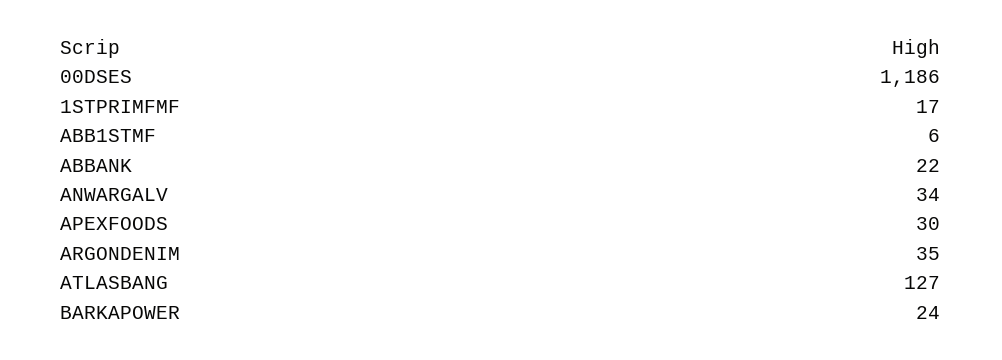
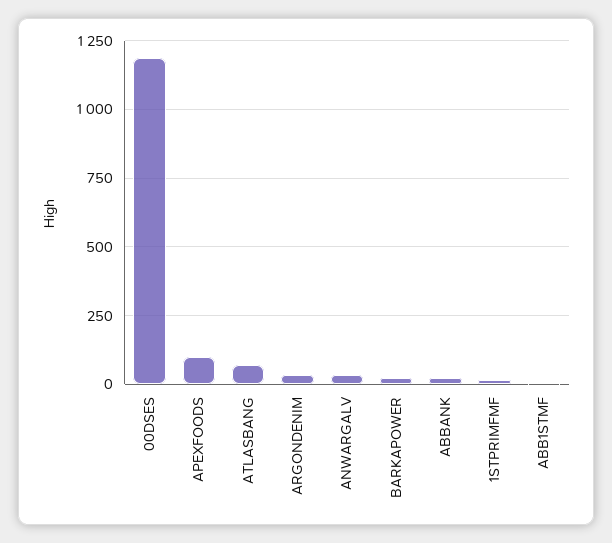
APEXFOODS: 30 -> 100
ATLASBANG: 127 -> 75

